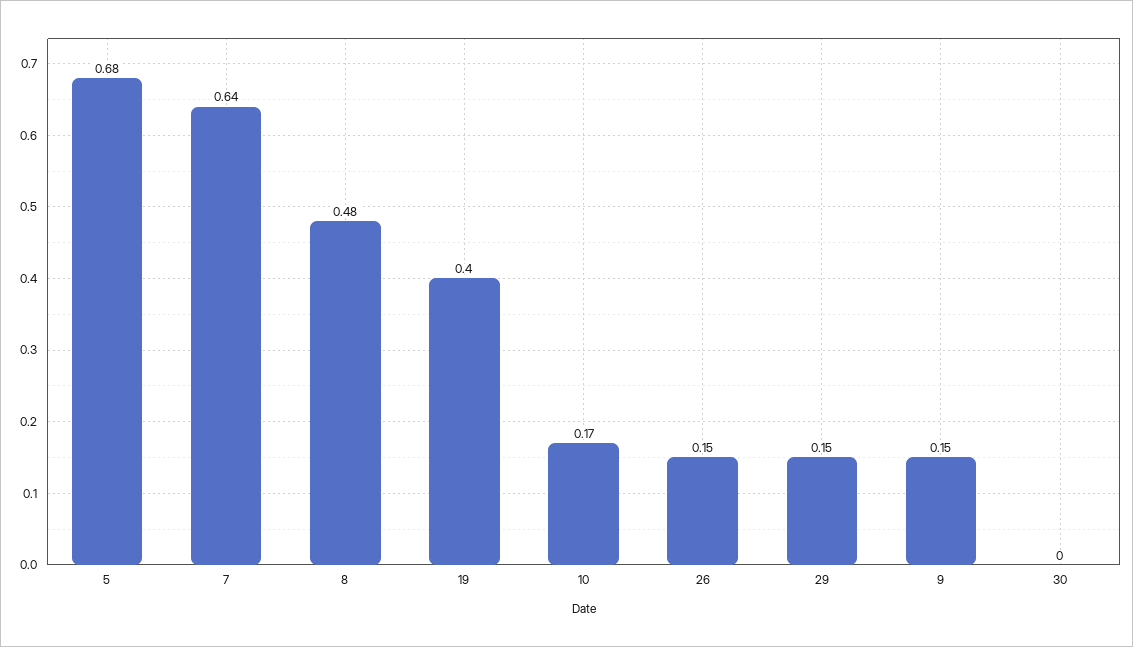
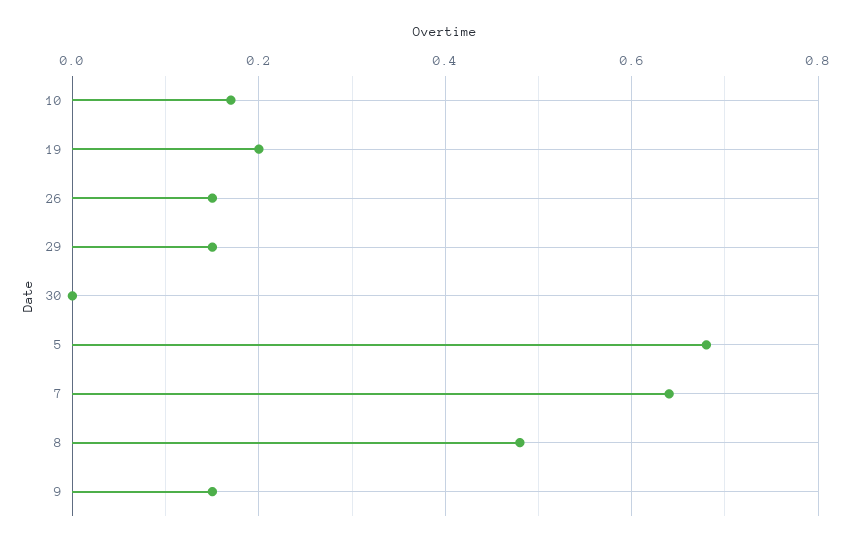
19: 0.4 -> 0.2

